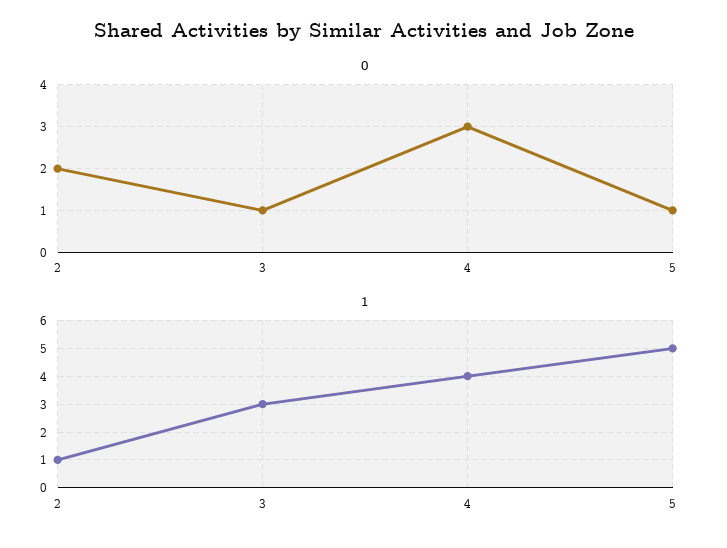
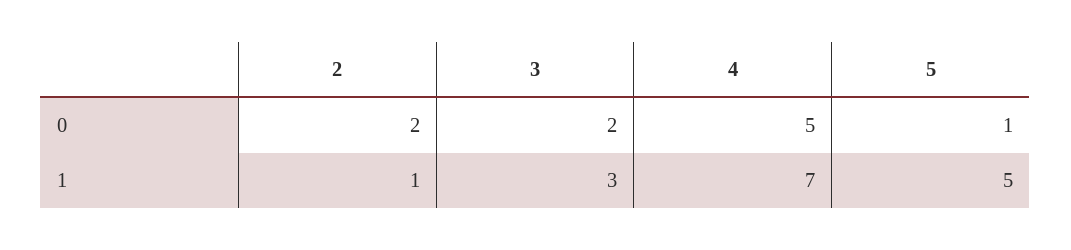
0, 3: 1 -> 2
0, 4: 3 -> 5
1, 4: 4 -> 7

